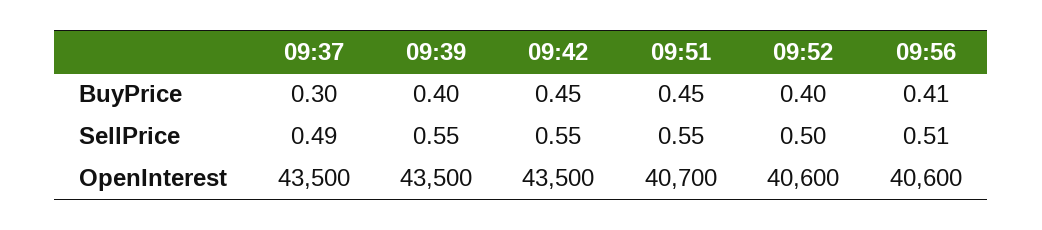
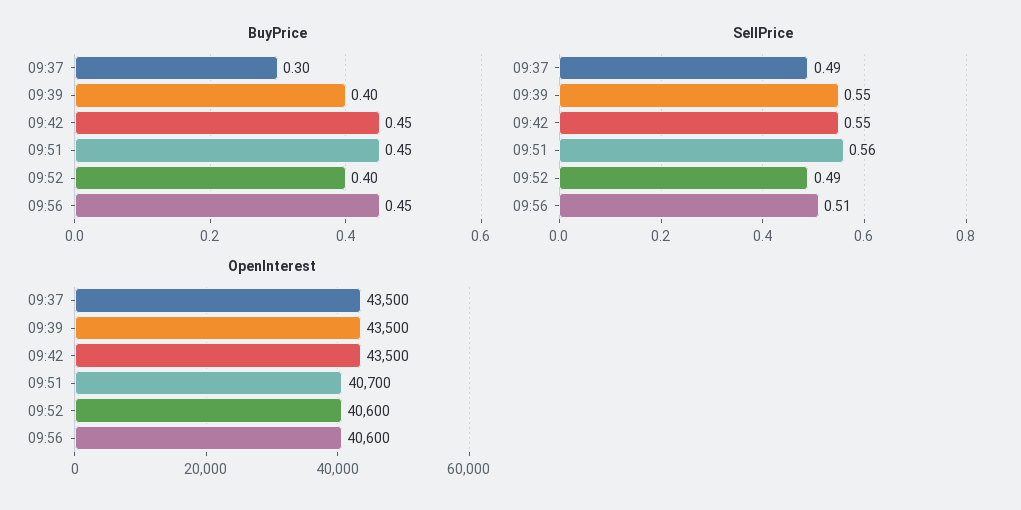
BuyPrice, 09:56: 0.41 -> 0.45
SellPrice, 09:51: 0.55 -> 0.56
SellPrice, 09:52: 0.5 -> 0.49

